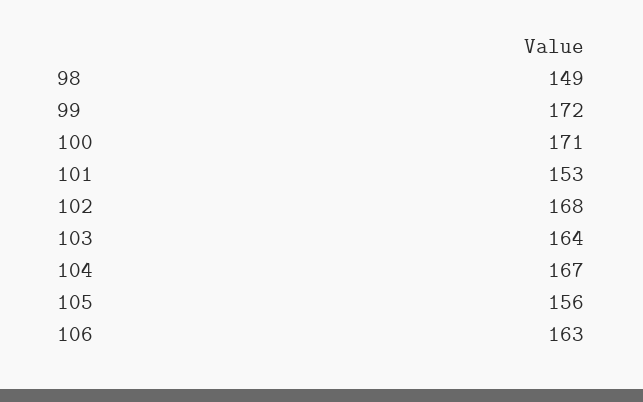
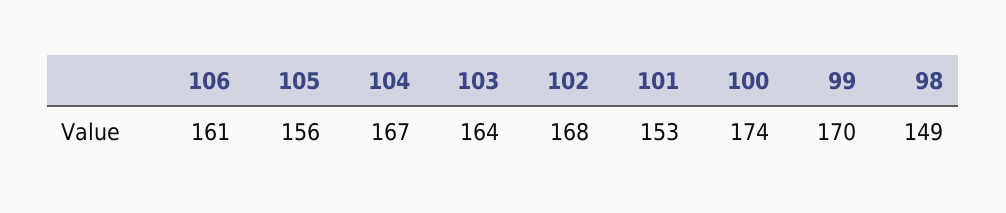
99: 172 -> 170
100: 171 -> 174
106: 163 -> 161

